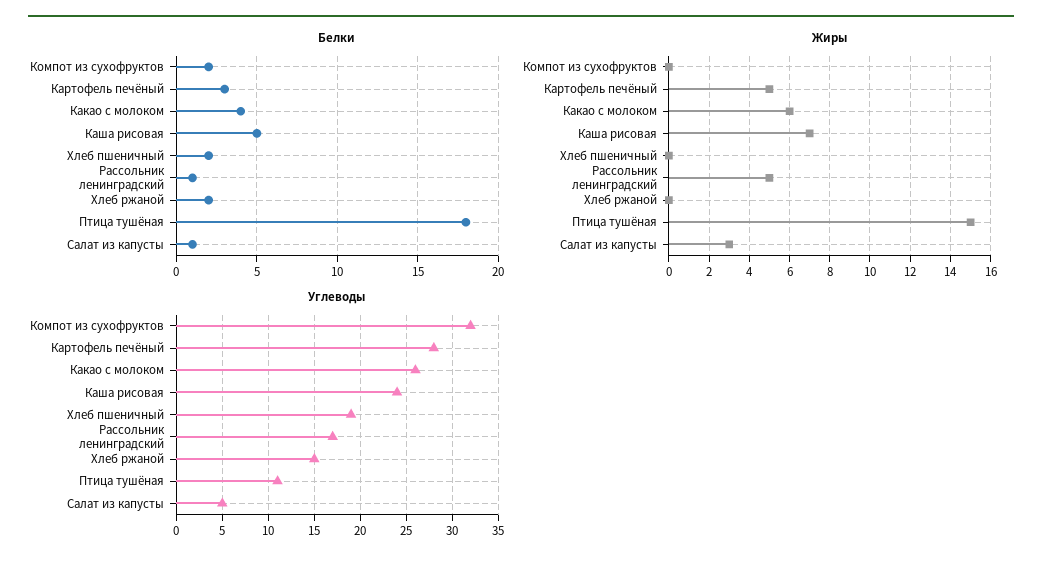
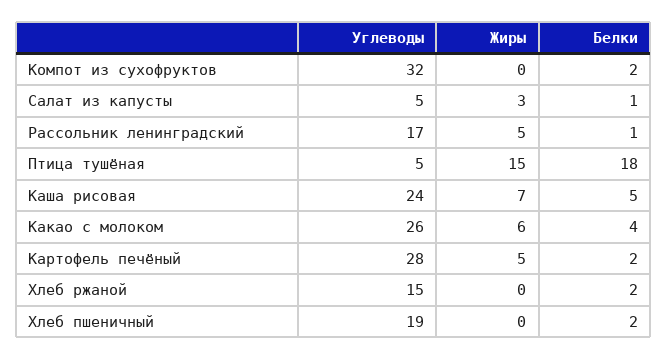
Белки, Картофель печёный: 3 -> 2
Углеводы, Птица тушёная: 11 -> 5

